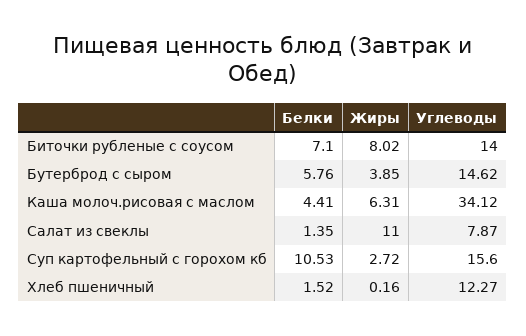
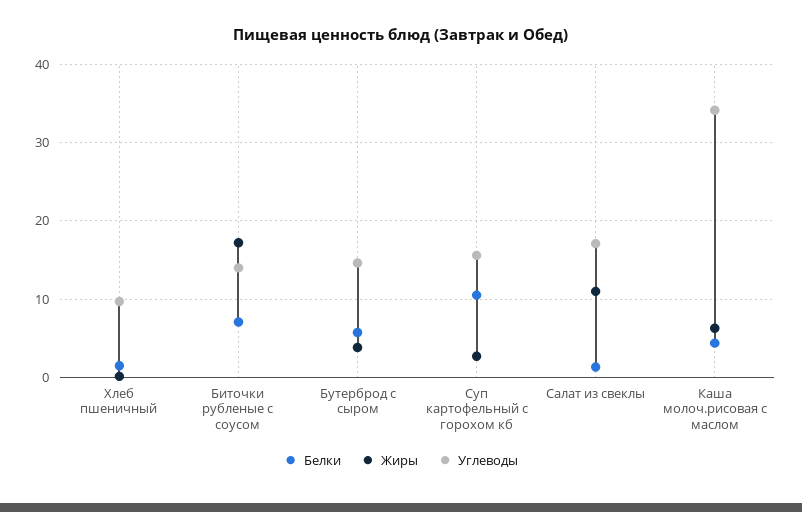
Жиры, Биточки рубленые с соусом: 8.02 -> 17
Углеводы, Салат из свеклы: 7.87 -> 17
Углеводы, Хлеб пшеничный: 12.27 -> 10

